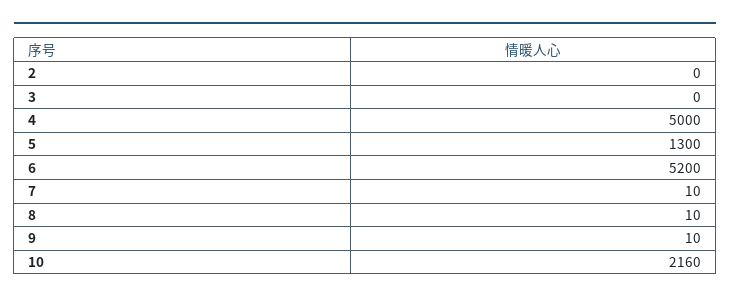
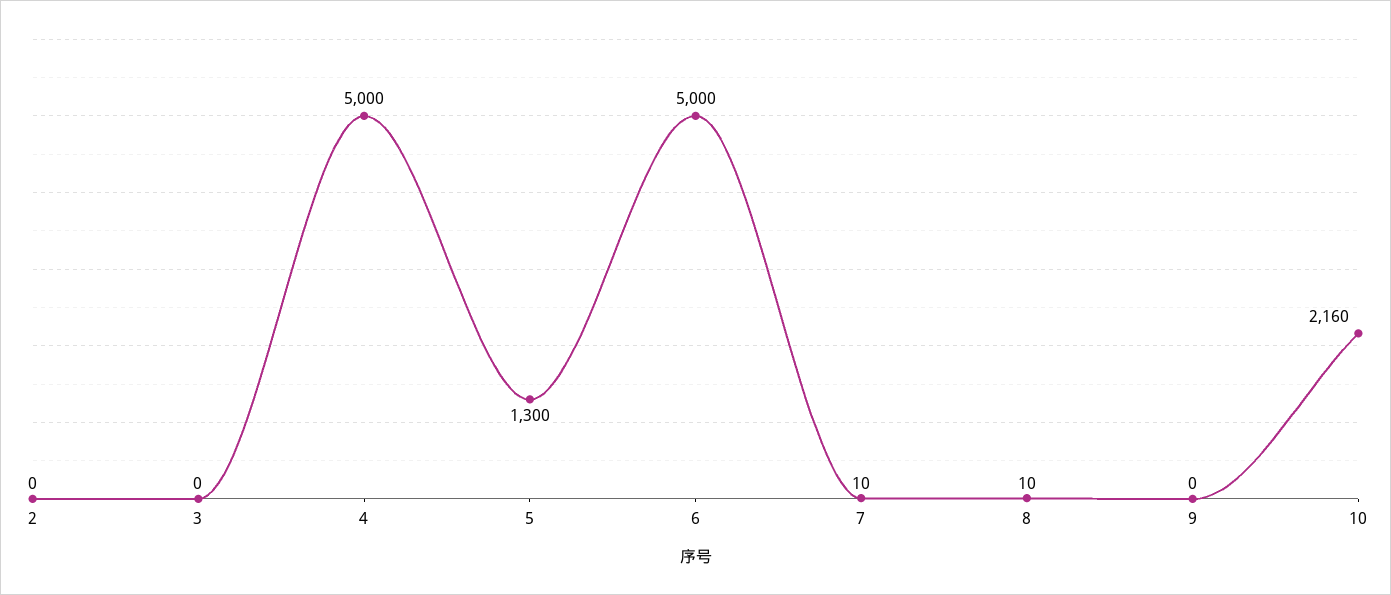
6: 5200 -> 5000
9: 10 -> 0

